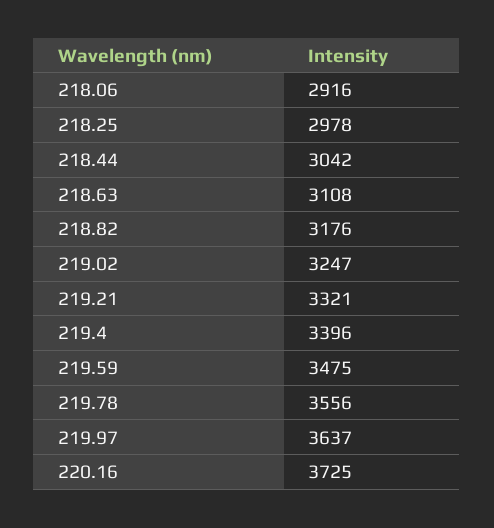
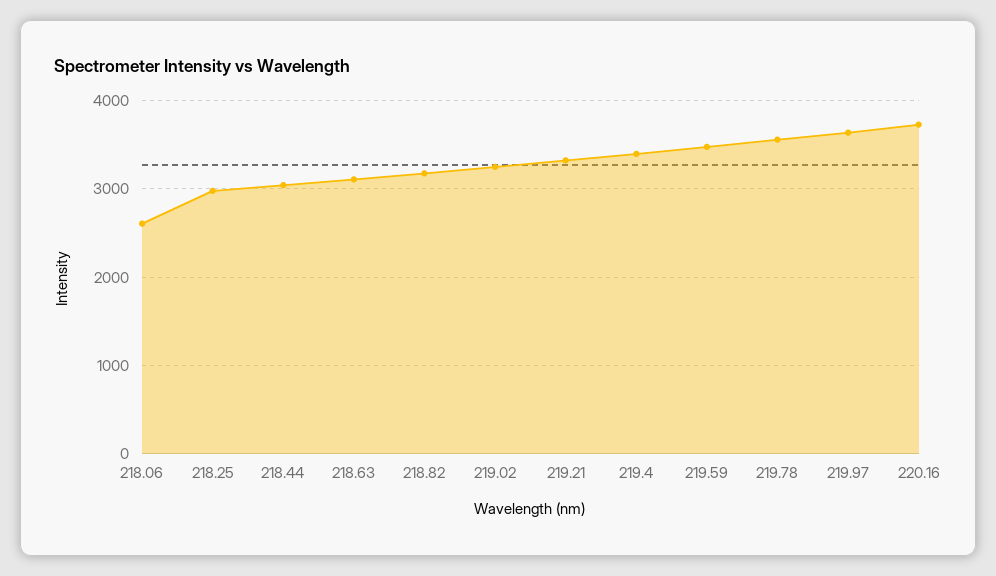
218.06: 2916 -> 2600

